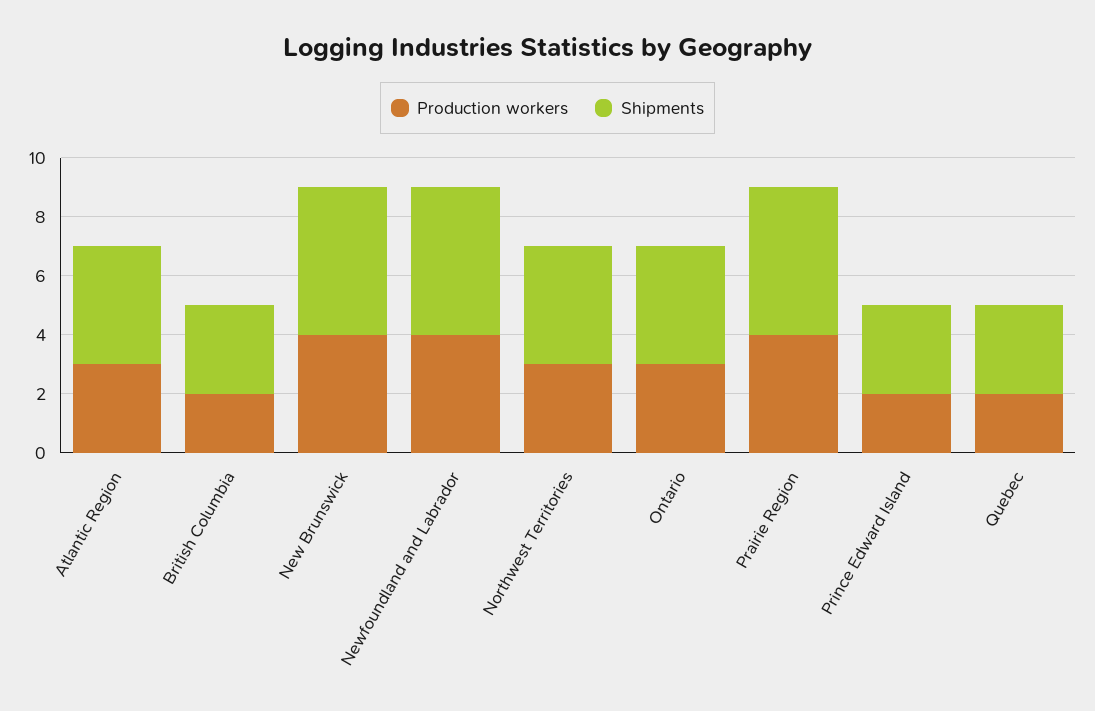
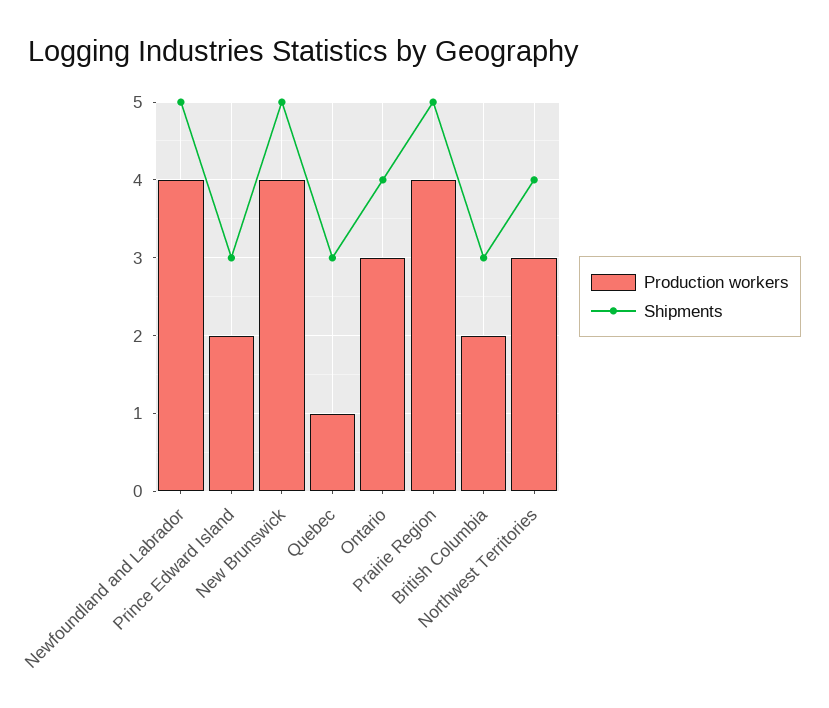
Production workers, Atlantic Region: 3 -> none
Shipments, Atlantic Region: 4 -> none
Production workers, Quebec: 2 -> 1

